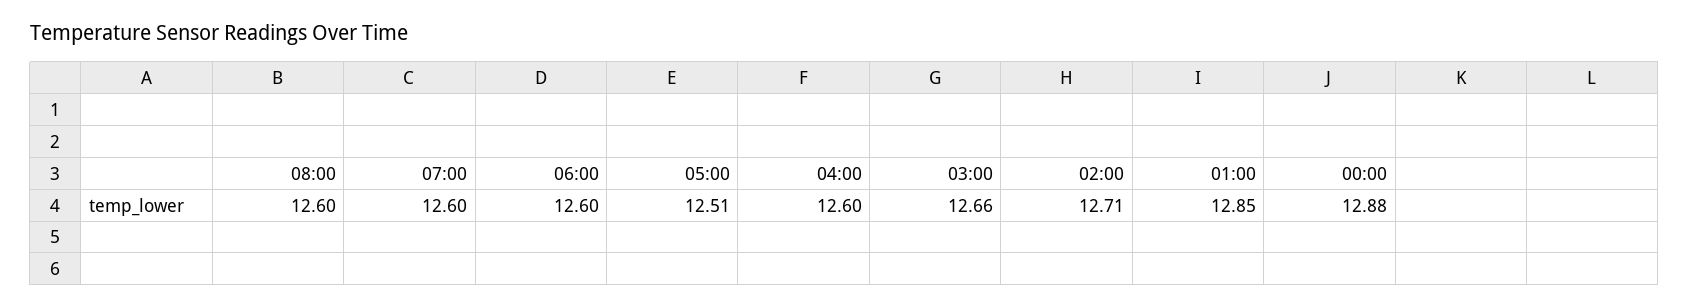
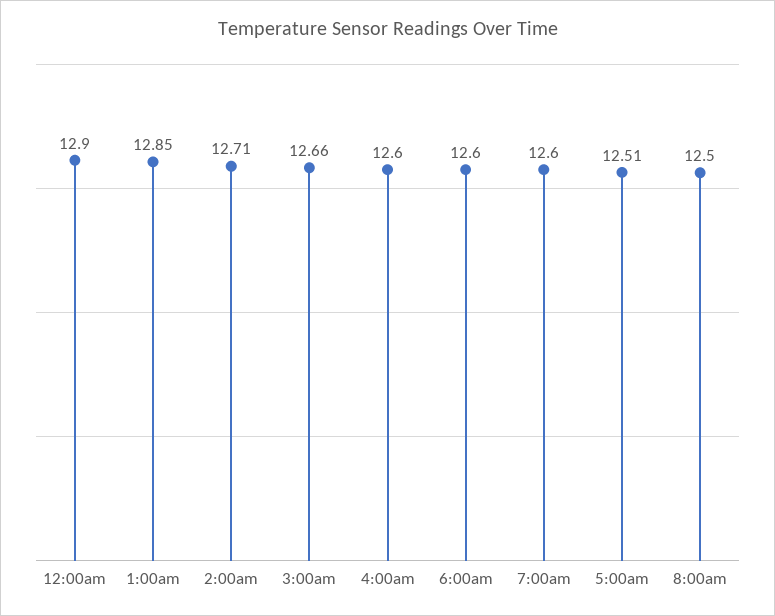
08:00: 12.6 -> 12.5
00:00: 12.88 -> 12.9

